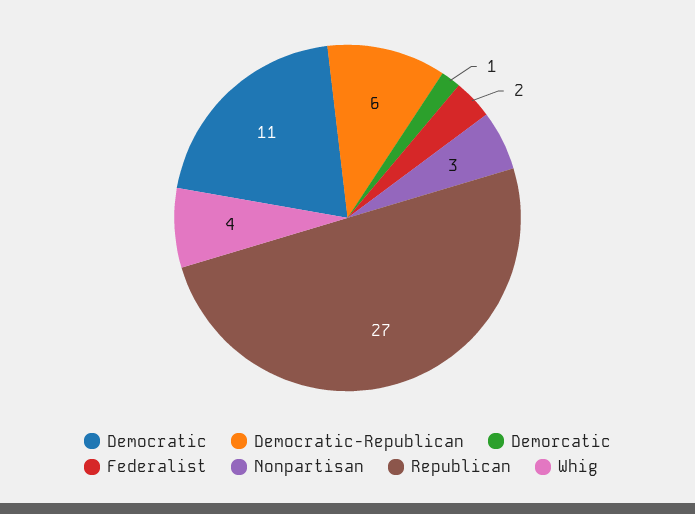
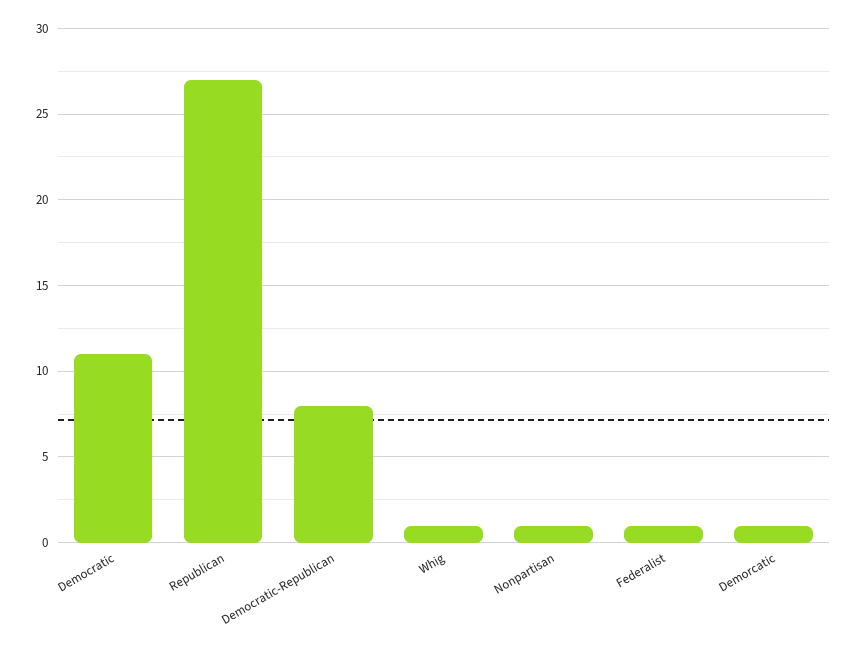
Democratic-Republican: 6 -> 8
Federalist: 2 -> 1
Nonpartisan: 3 -> 1
Whig: 4 -> 1

